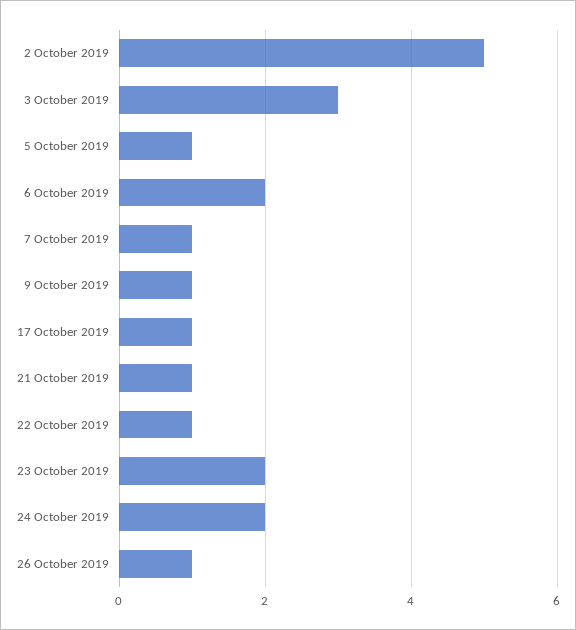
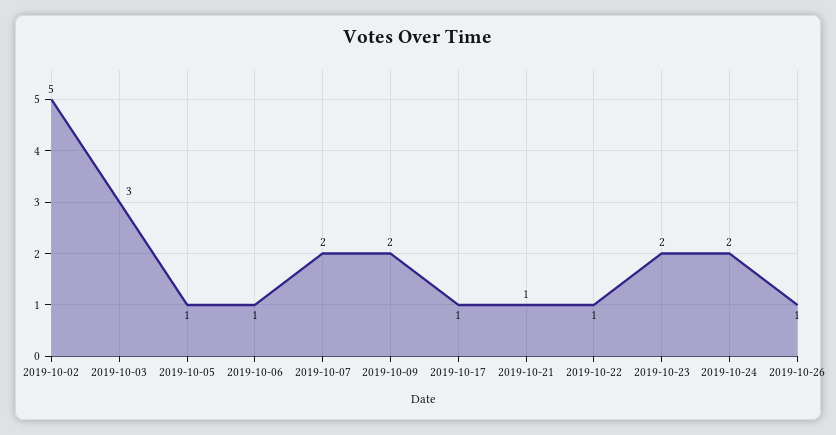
6 October 2019: 2 -> 1
7 October 2019: 1 -> 2
9 October 2019: 1 -> 2

